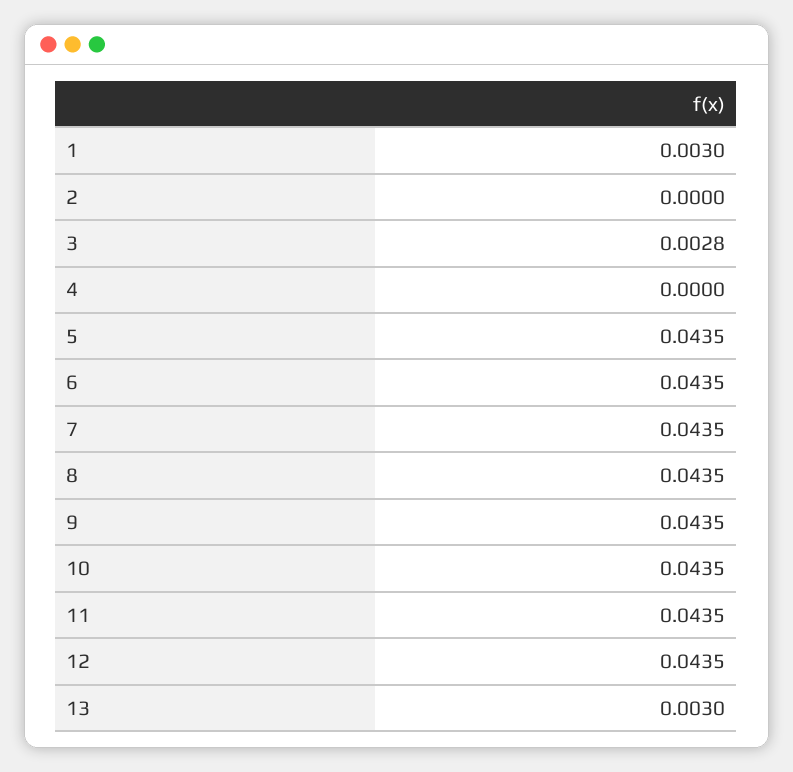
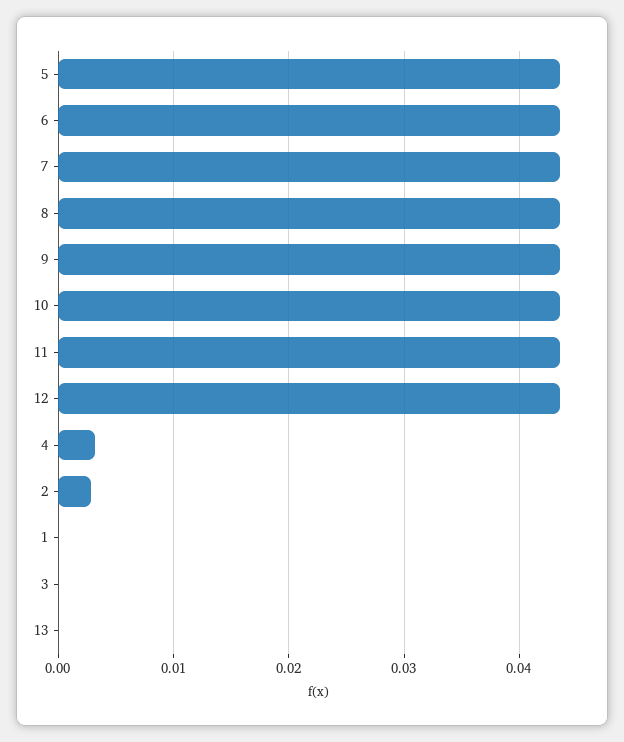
1: 0.003 -> 0
2: 0 -> 0.003
3: 0.0028 -> 0
4: 0 -> 0.003
13: 0.003 -> 0

